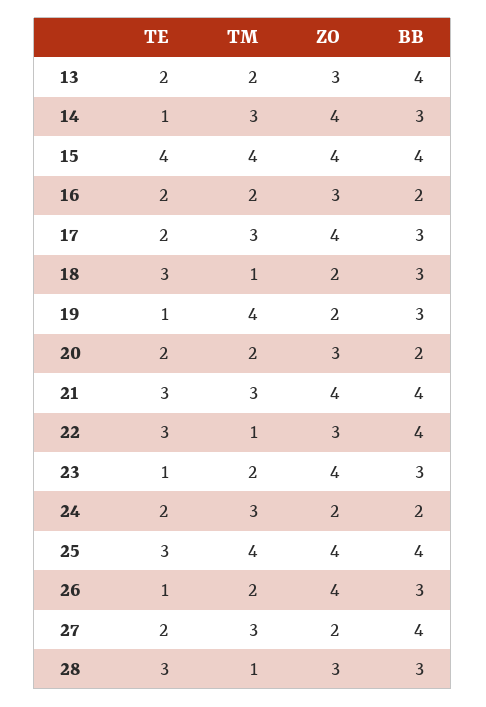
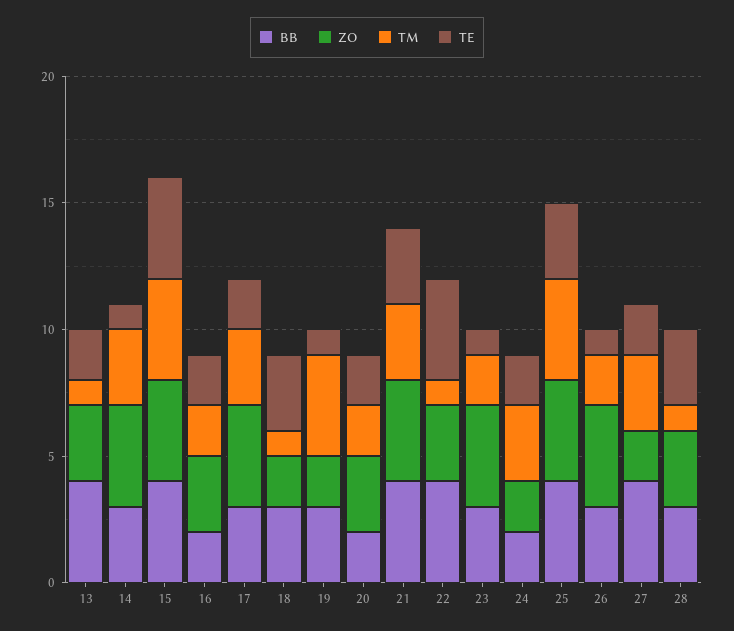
TM, 13: 2 -> 1
TE, 22: 3 -> 4

